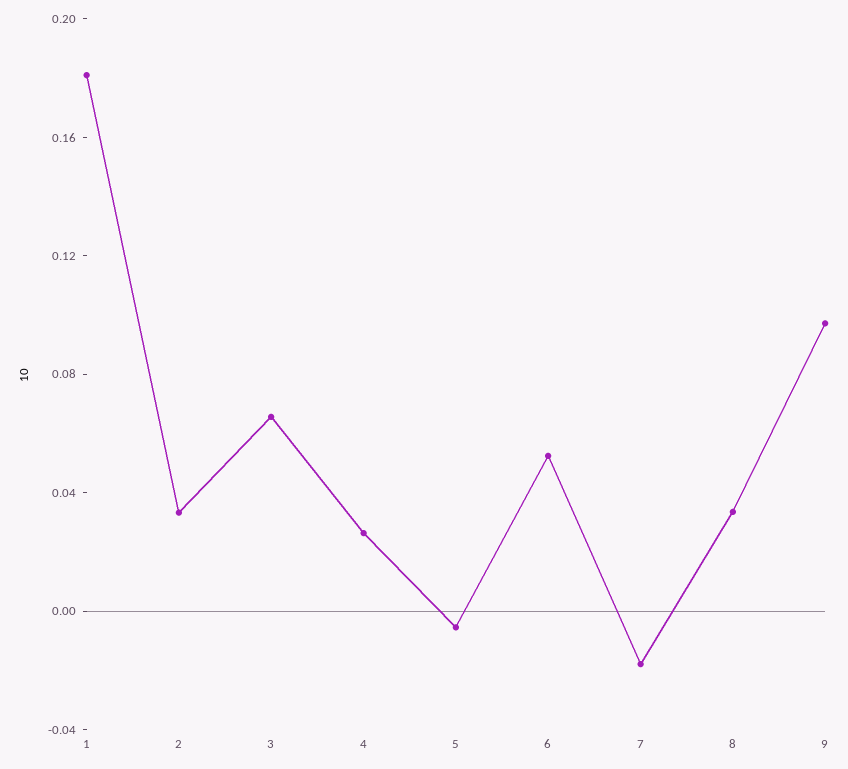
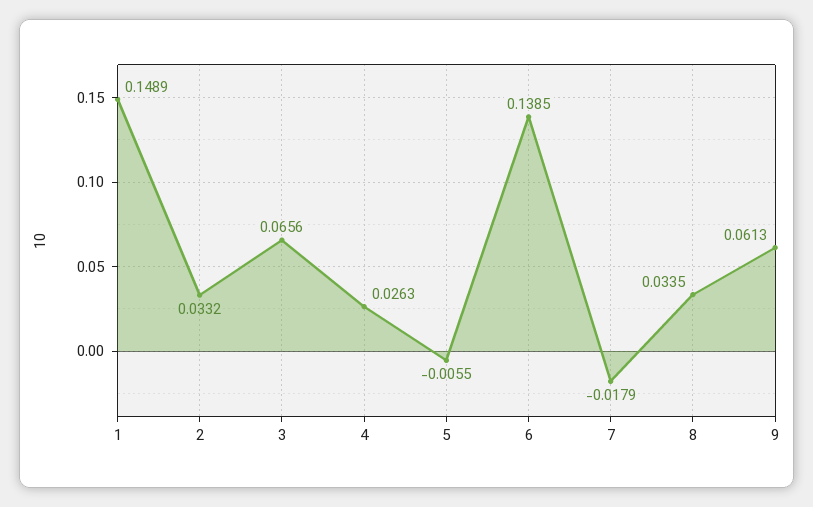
1: 0.18 -> 0.1489
6: 0.05 -> 0.1385
9: 0.1 -> 0.0613

